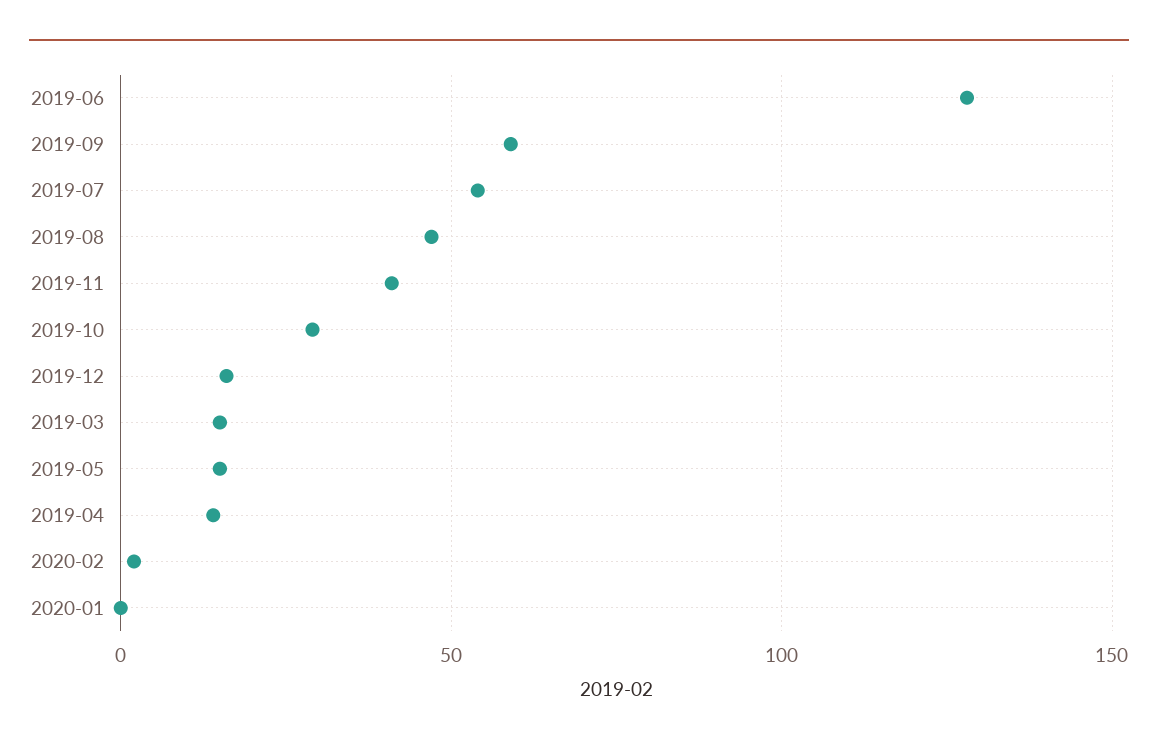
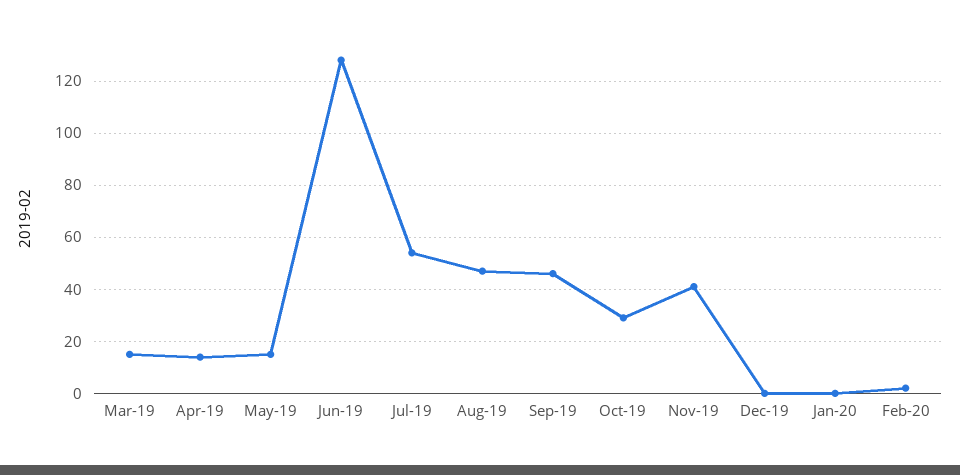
2019-09: 60 -> 45
2019-12: 15 -> 0

